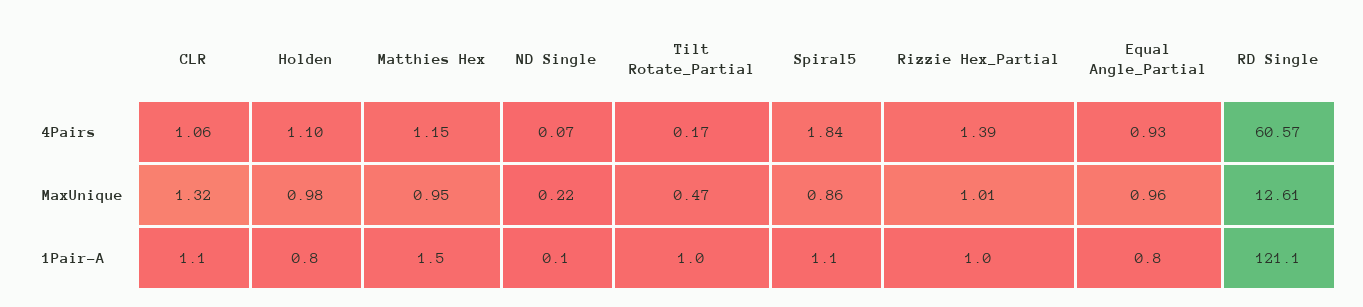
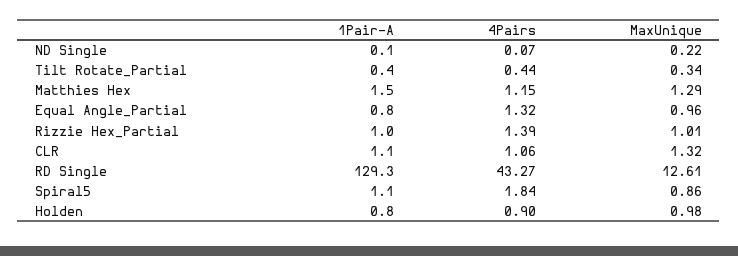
Holden, 4Pairs: 1.1 -> 0.9
Tilt Rotate_Partial, 4Pairs: 0.17 -> 0.44
Equal Angle_Partial, 4Pairs: 0.93 -> 1.32
RD Single, 4Pairs: 60.57 -> 43.27
Matthies Hex, MaxUnique: 0.95 -> 1.29
Tilt Rotate_Partial, MaxUnique: 0.47 -> 0.34
Tilt Rotate_Partial, 1Pair-A: 1 -> 0.4
RD Single, 1Pair-A: 121.1 -> 129.3

